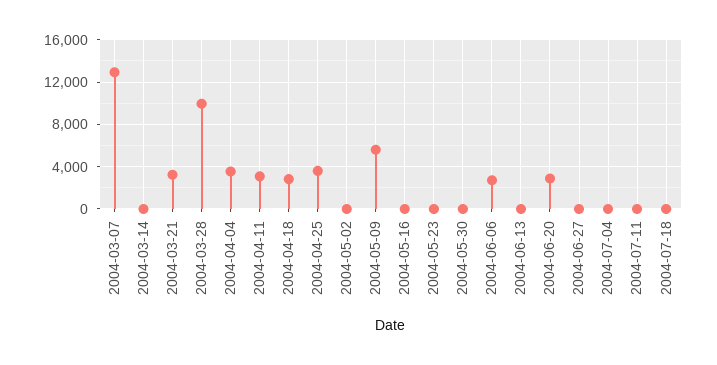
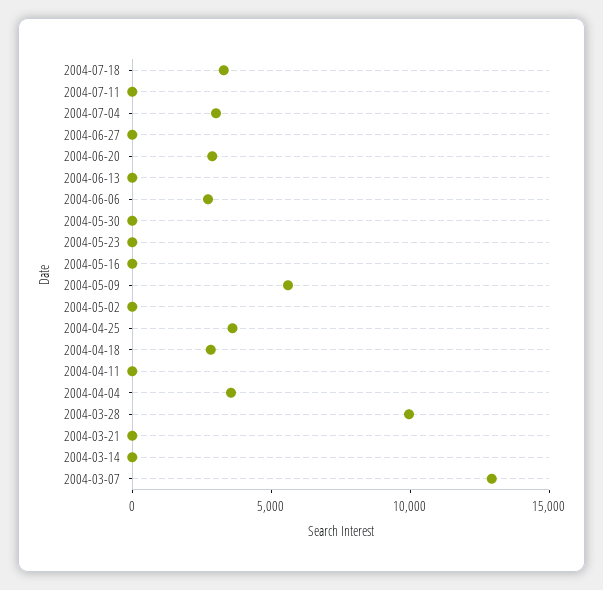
2004-03-21: 3000 -> 0
2004-04-11: 3000 -> 0
2004-07-04: 0 -> 3000
2004-07-18: 0 -> 3000

